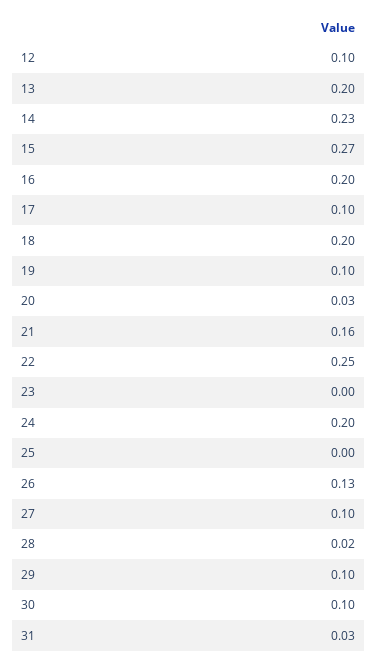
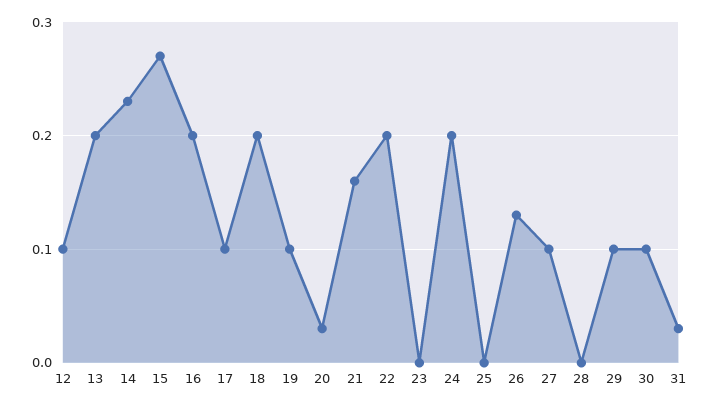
22: 0.25 -> 0.2
28: 0.02 -> 0

